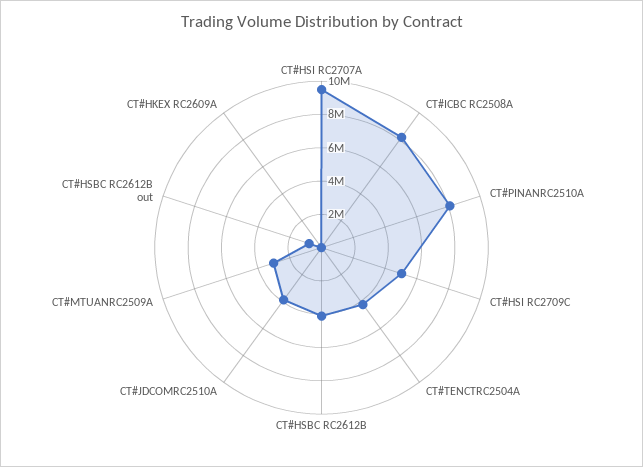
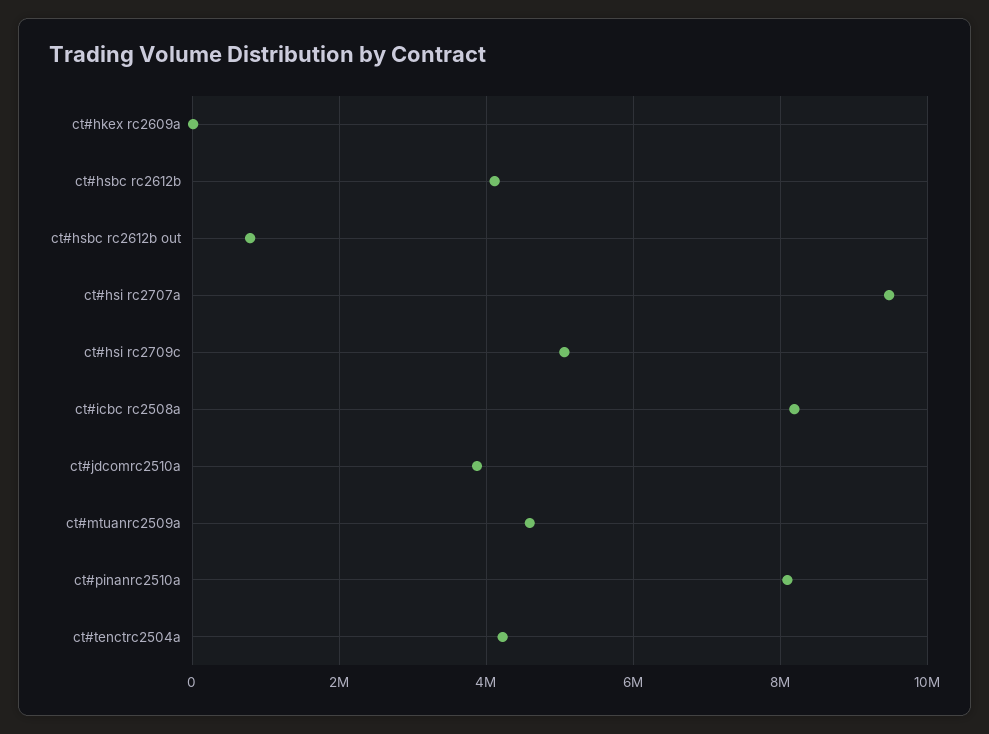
CT#MTUANRC2509A: 3000000 -> 4600000

